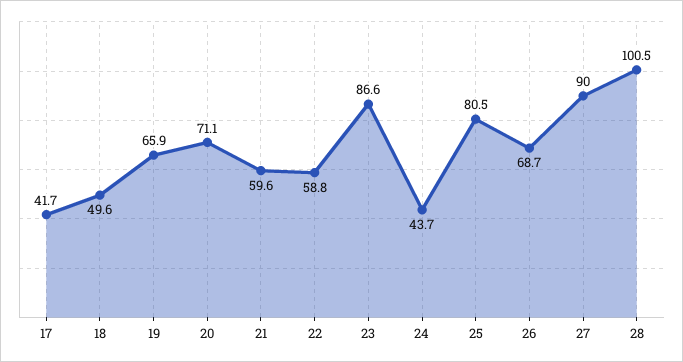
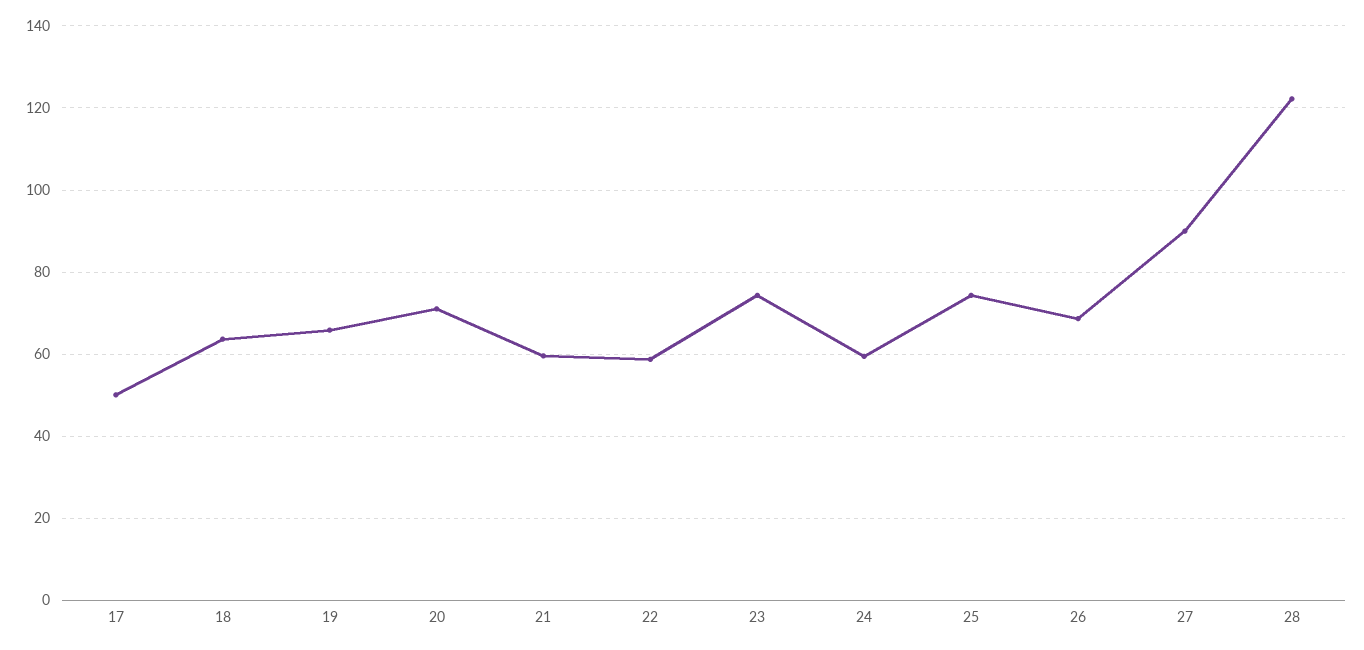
17: 41.7 -> 50
18: 49.6 -> 64
23: 86.6 -> 74
24: 43.7 -> 60
25: 80.5 -> 74
28: 100.5 -> 122

